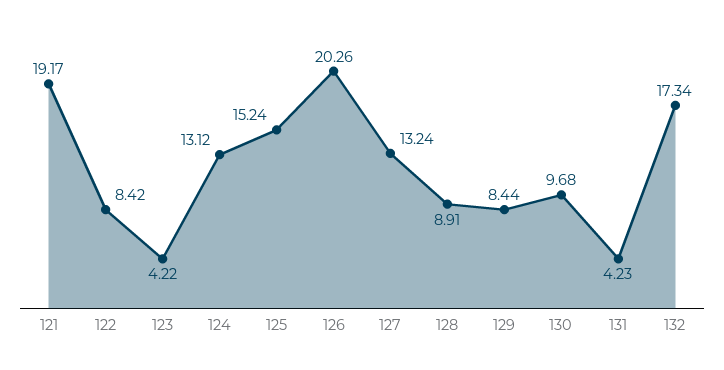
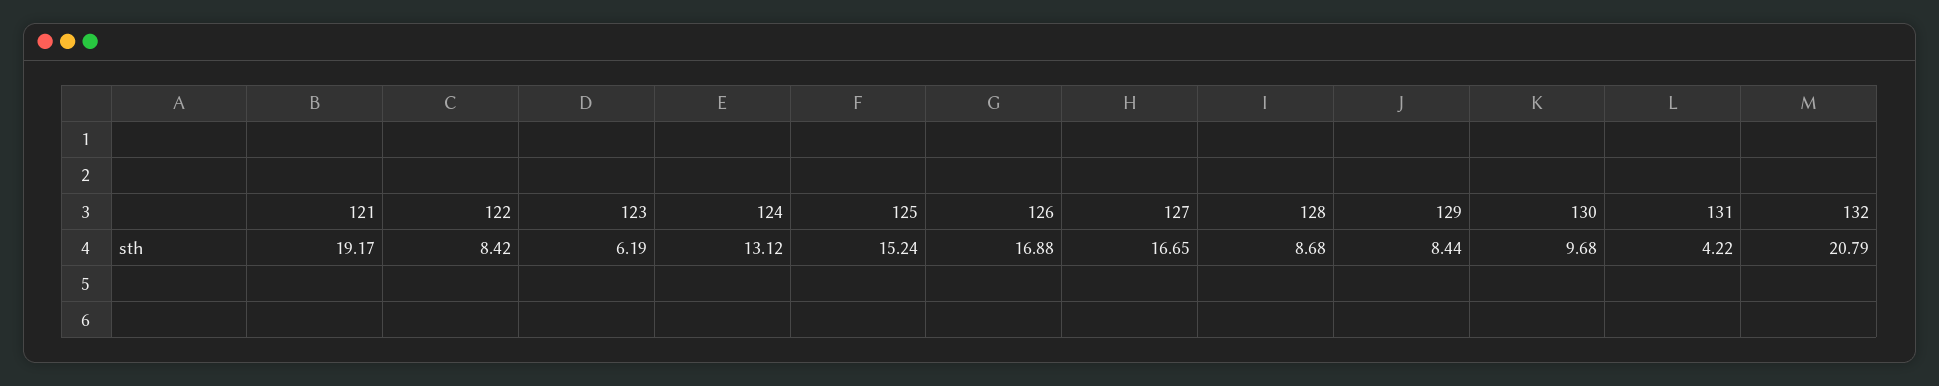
123: 4.22 -> 6.19
126: 20.26 -> 16.88
127: 13.24 -> 16.65
128: 8.91 -> 8.68
131: 4.23 -> 4.22
132: 17.34 -> 20.79

